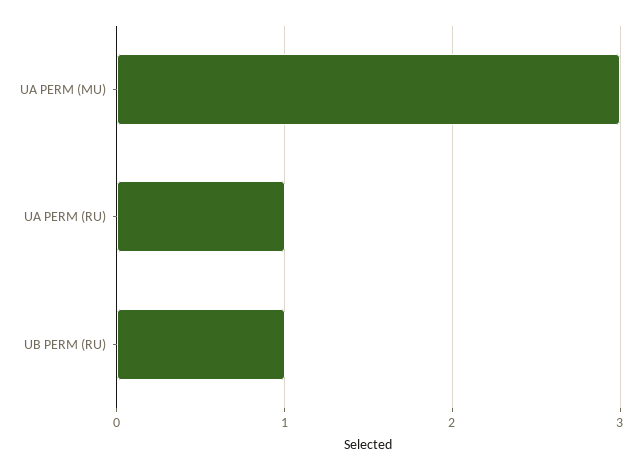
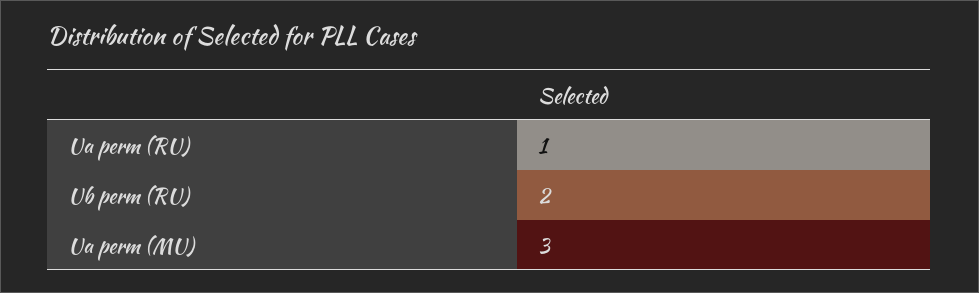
UB PERM (RU): 1 -> 2

